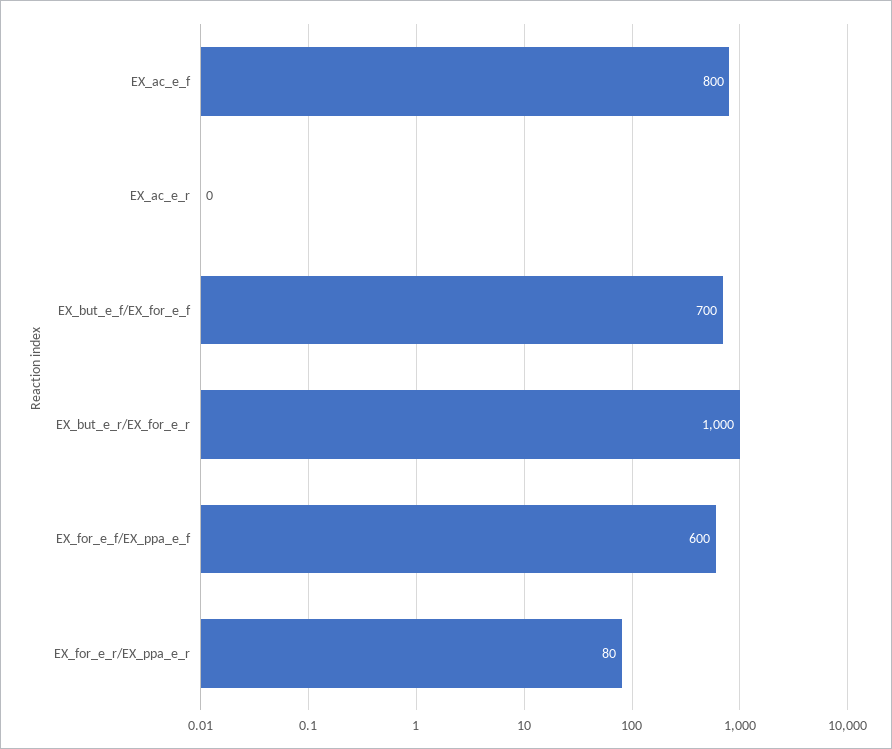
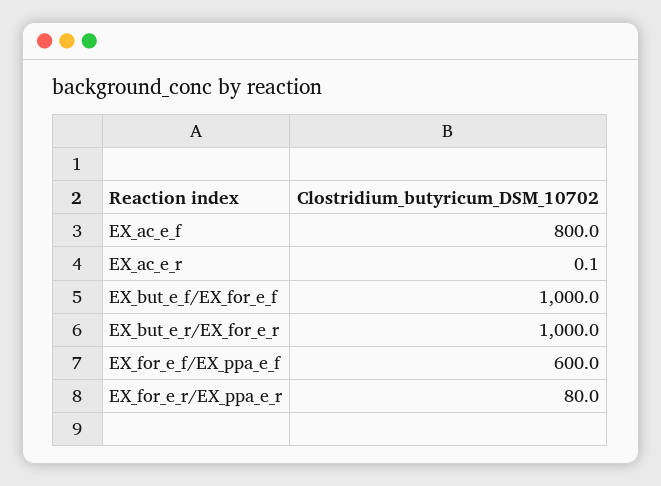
EX_but_e_f/EX_for_e_f: 700 -> 1000

